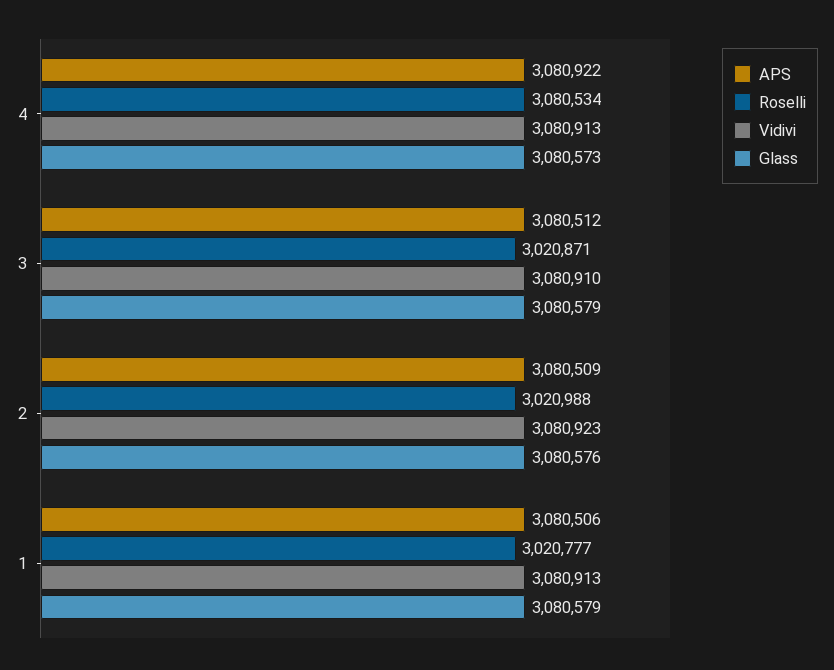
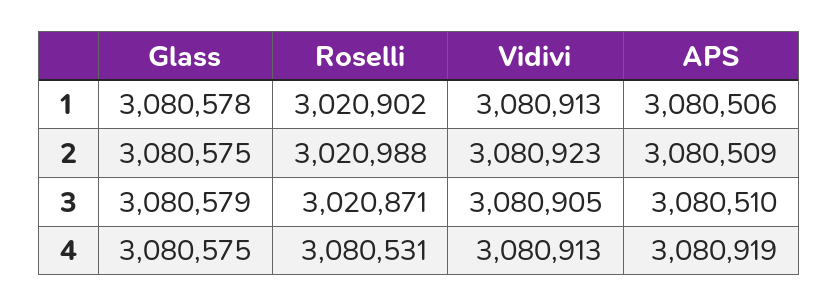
APS, 4: 3080922 -> 3080919
Roselli, 4: 3080534 -> 3080531
Glass, 4: 3080573 -> 3080575
APS, 3: 3080512 -> 3080510
Vidivi, 3: 3080910 -> 3080905
Glass, 2: 3080576 -> 3080575
Roselli, 1: 3020777 -> 3020902
Glass, 1: 3080579 -> 3080578

